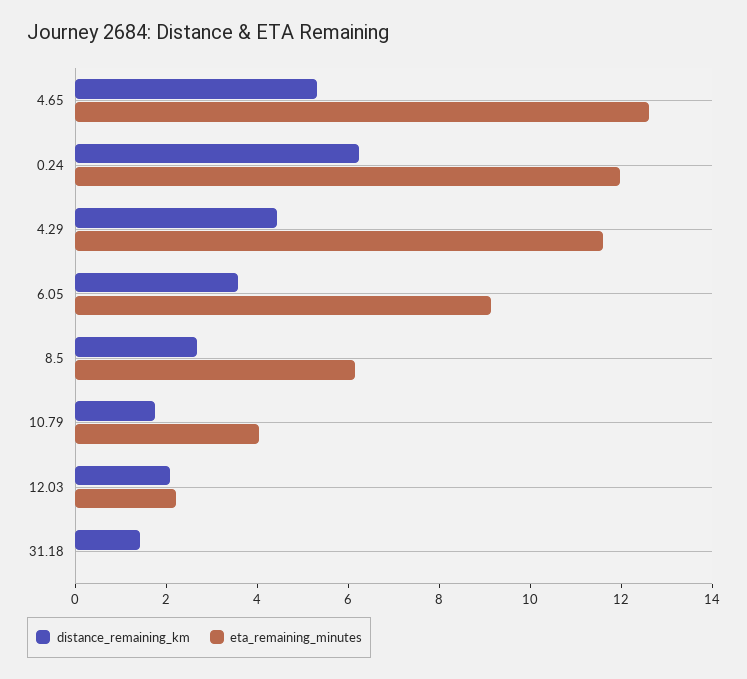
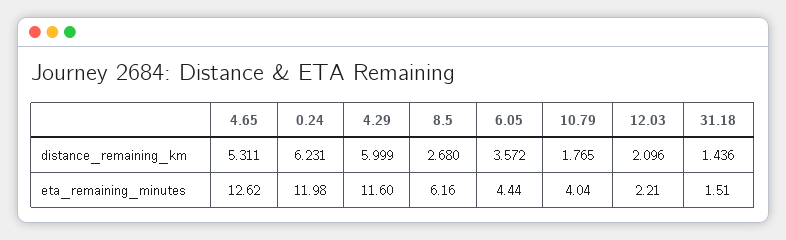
distance_remaining_km, 4.29: 4.5 -> 5.999
eta_remaining_minutes, 6.05: 9 -> 4.44
eta_remaining_minutes, 31.18: 0 -> 1.51

